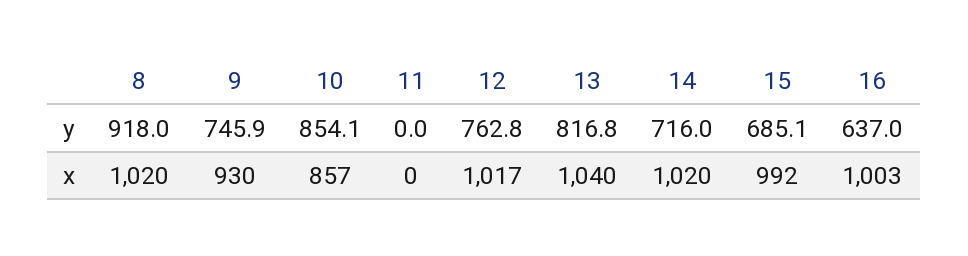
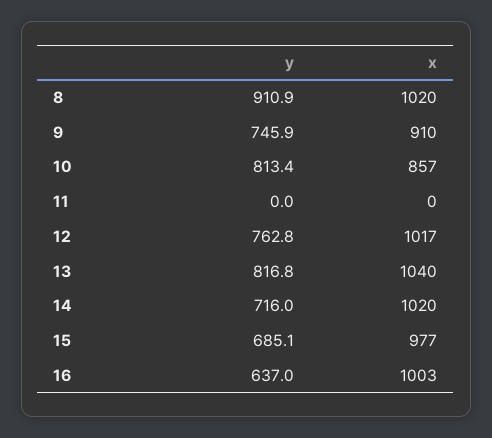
8, y: 918 -> 910.9
10, y: 854.1 -> 813.4
9, x: 930 -> 910
15, x: 992 -> 977

